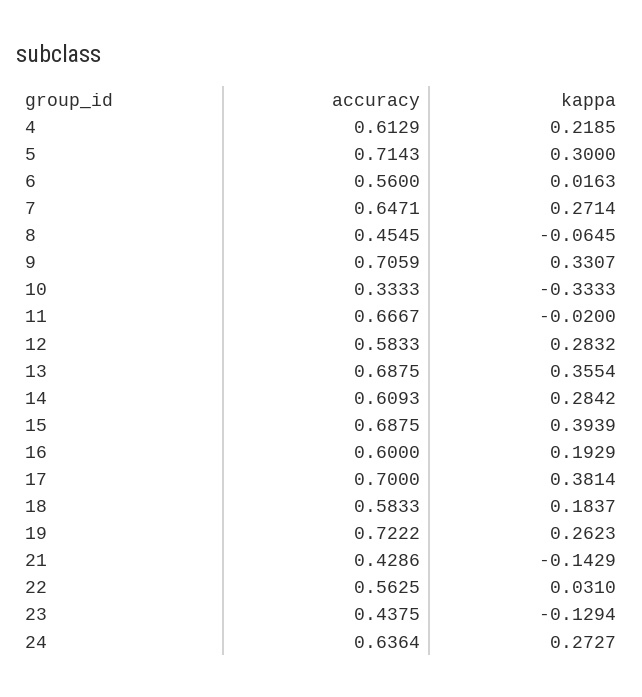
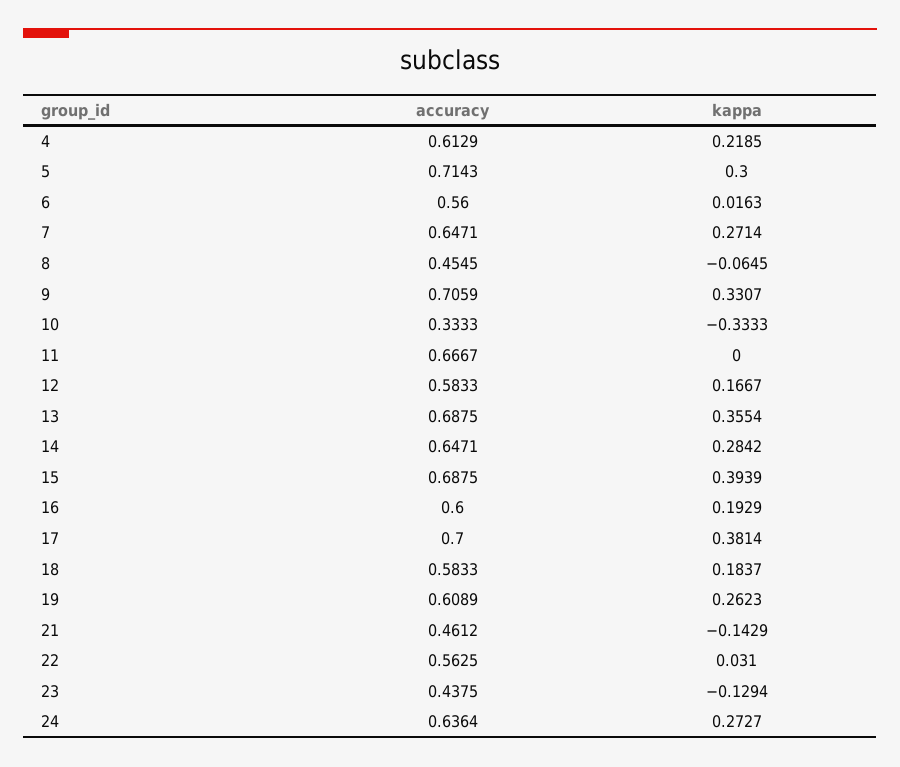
kappa, 11: -0.02 -> 0
kappa, 12: 0.2832 -> 0.1667
accuracy, 14: 0.6093 -> 0.6471
accuracy, 19: 0.7222 -> 0.6089
accuracy, 21: 0.4286 -> 0.4612

